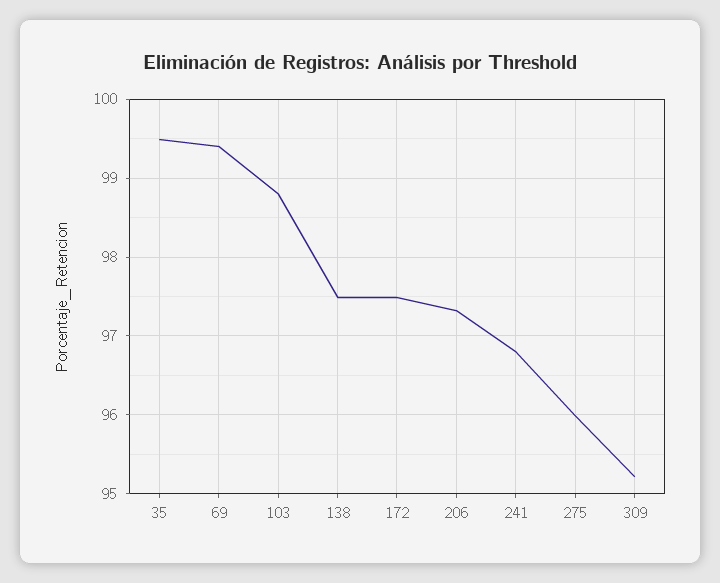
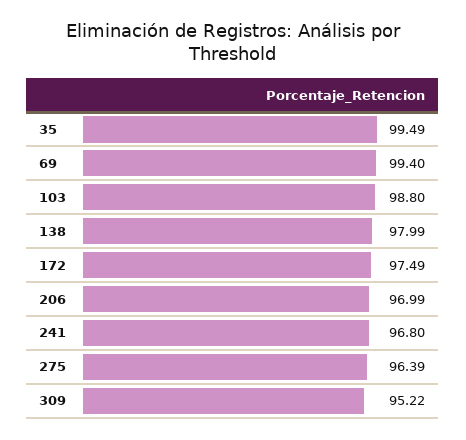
138: 97.5 -> 97.99
206: 97.3 -> 96.99
275: 96 -> 96.39

